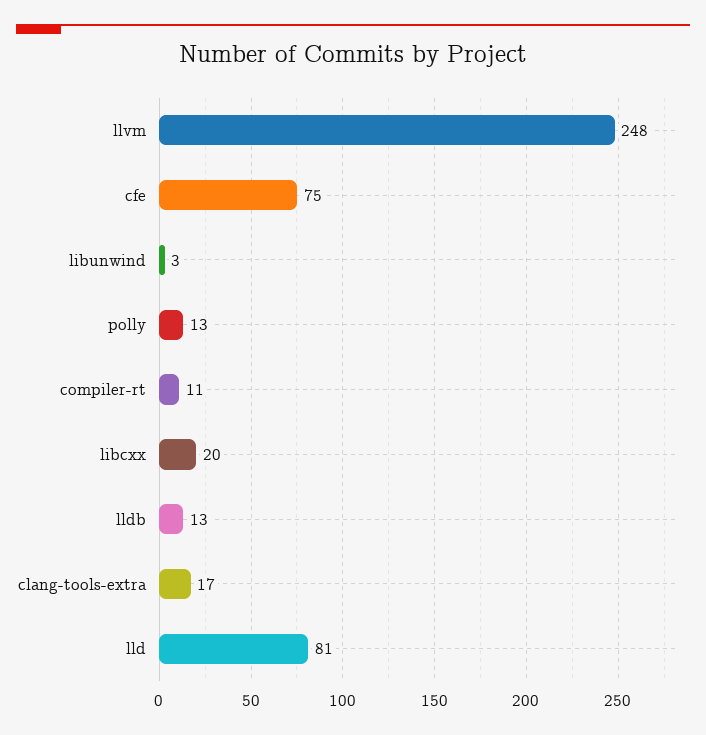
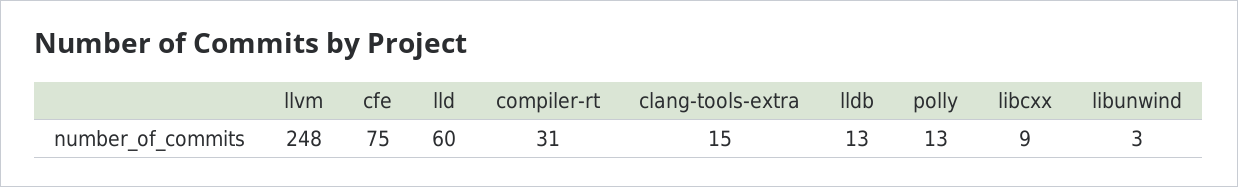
compiler-rt: 11 -> 31
libcxx: 20 -> 9
clang-tools-extra: 17 -> 15
lld: 81 -> 60

